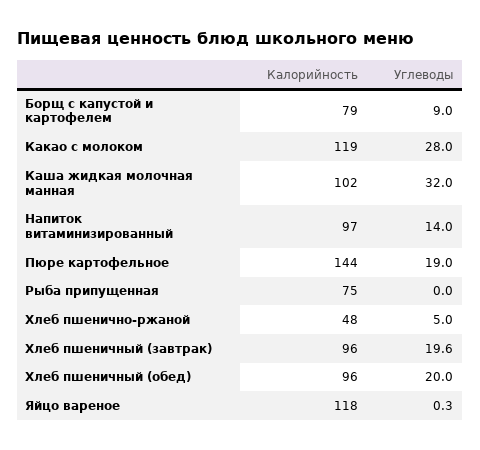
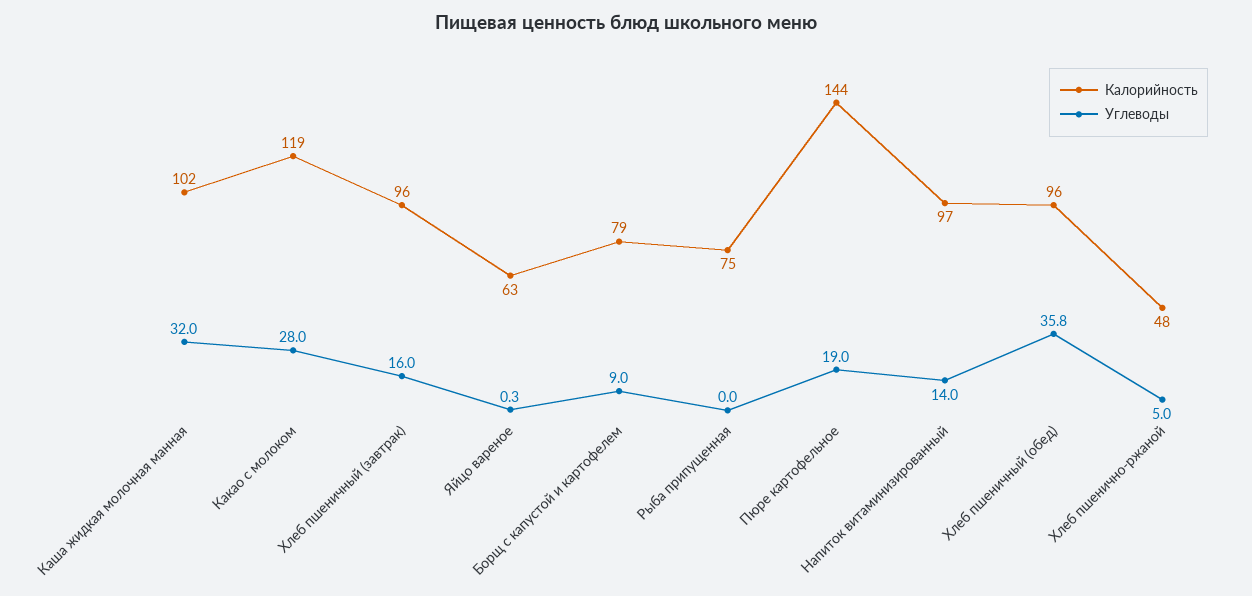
Углеводы, Хлеб пшеничный (завтрак): 19.6 -> 16
Углеводы, Хлеб пшеничный (обед): 20 -> 35.8
Калорийность, Яйцо вареное: 118 -> 63

